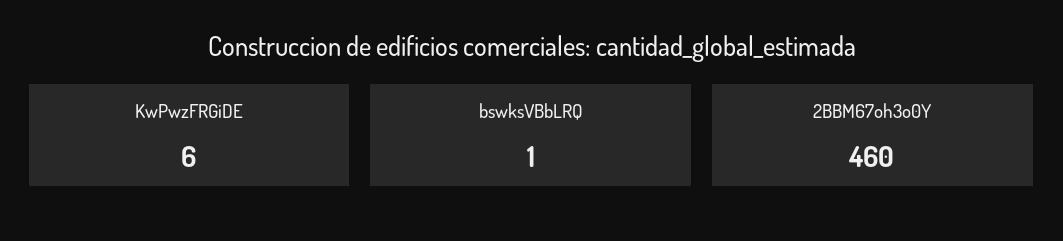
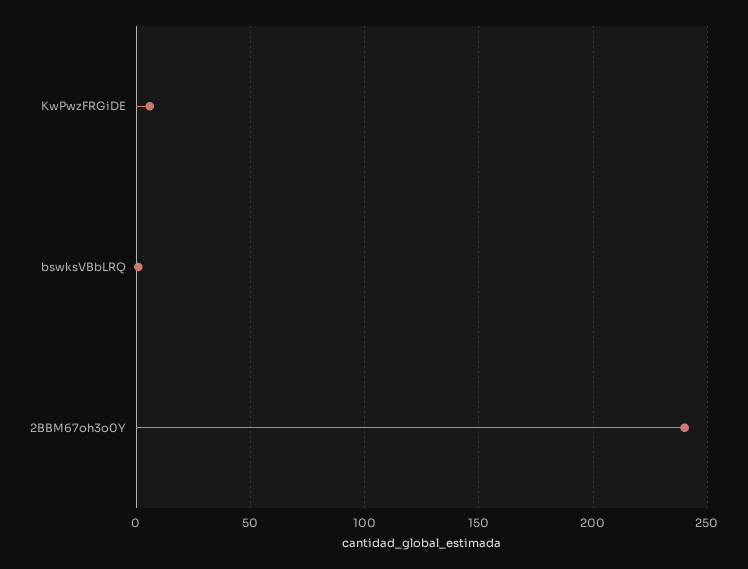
2BBM67oh3o0Y: 460 -> 240

